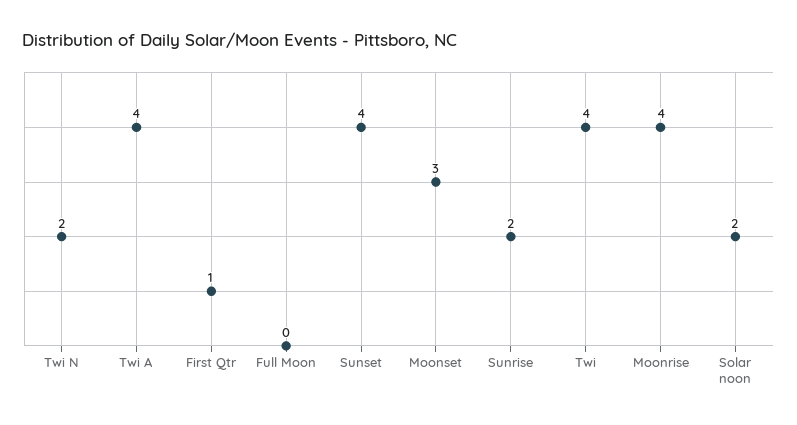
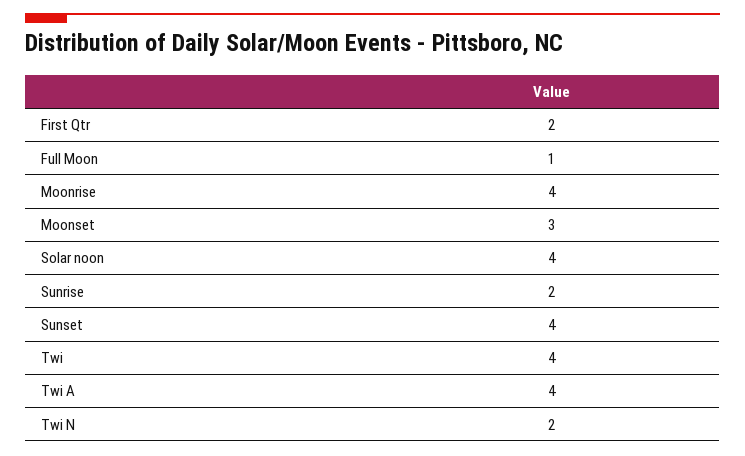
First Qtr: 1 -> 2
Full Moon: 0 -> 1
Solar noon: 2 -> 4

